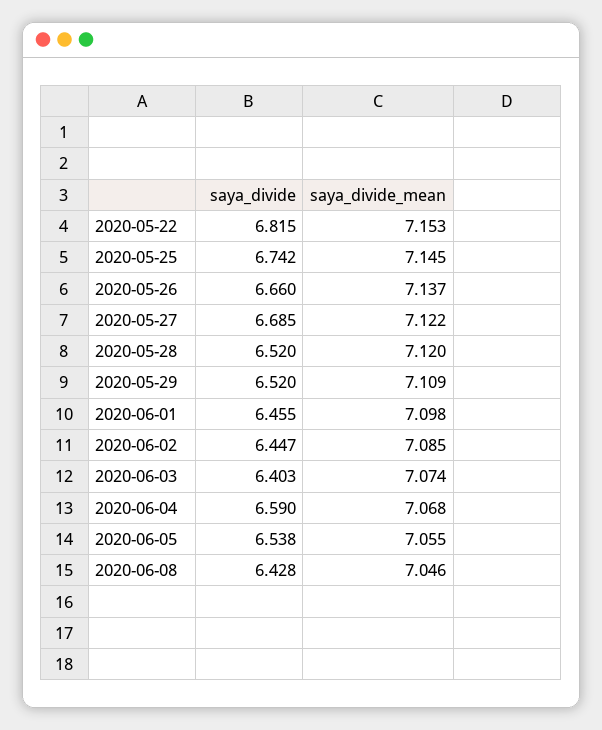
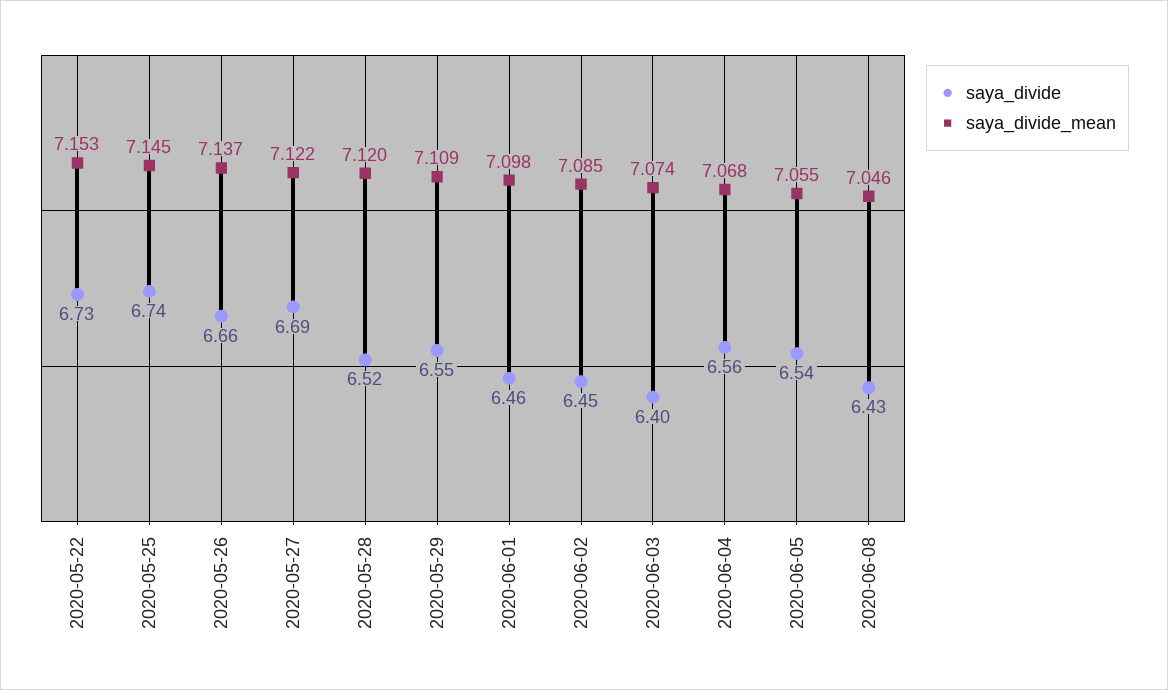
saya_divide, 2020-05-22: 6.815 -> 6.73
saya_divide, 2020-05-29: 6.52 -> 6.55
saya_divide, 2020-06-04: 6.59 -> 6.56

